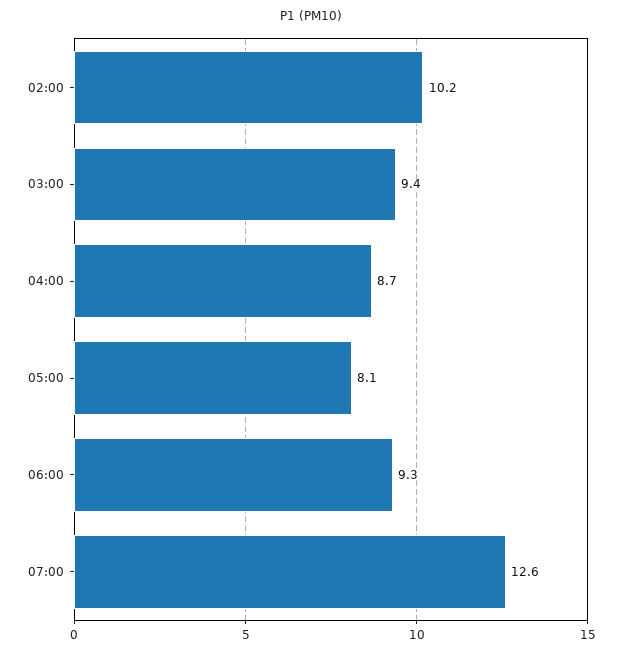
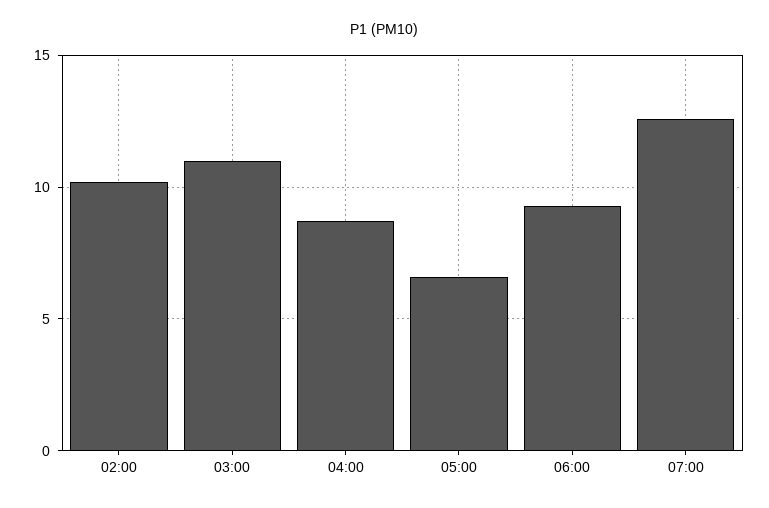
03:00: 9.4 -> 11
05:00: 8.1 -> 6.5

